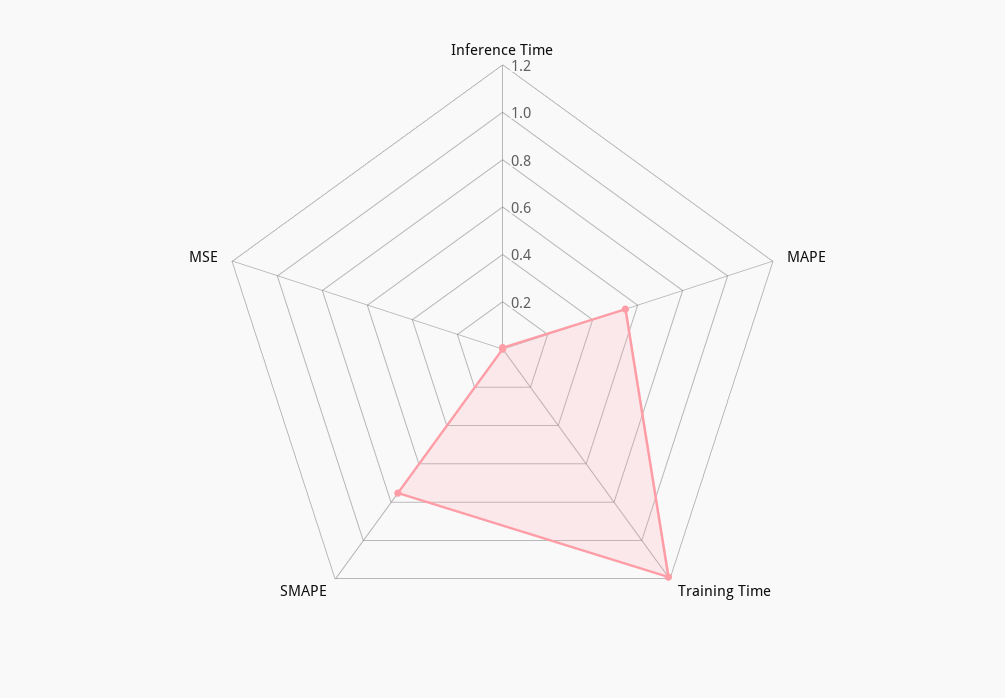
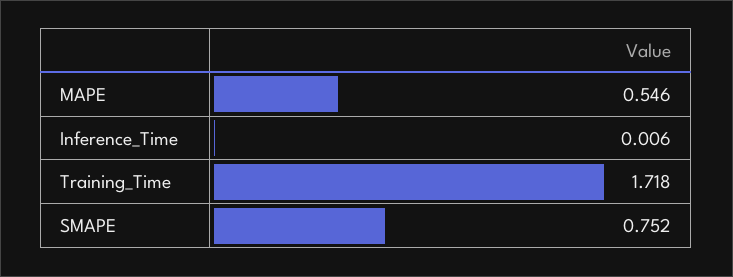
Training Time: 1.2 -> 1.718
MSE: 0 -> none

